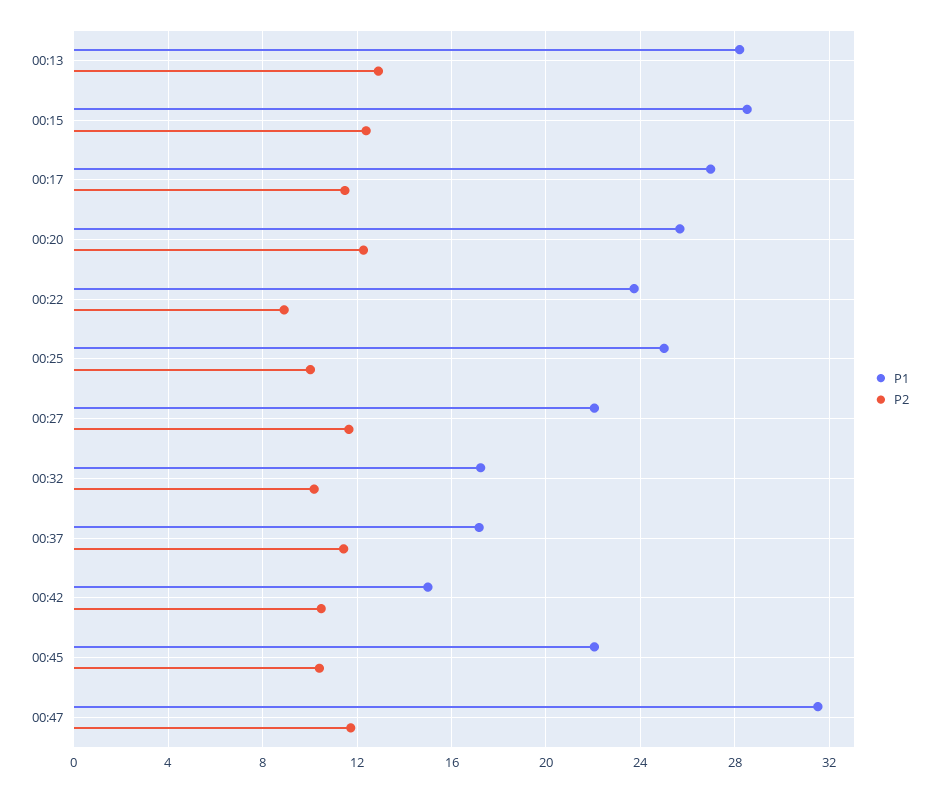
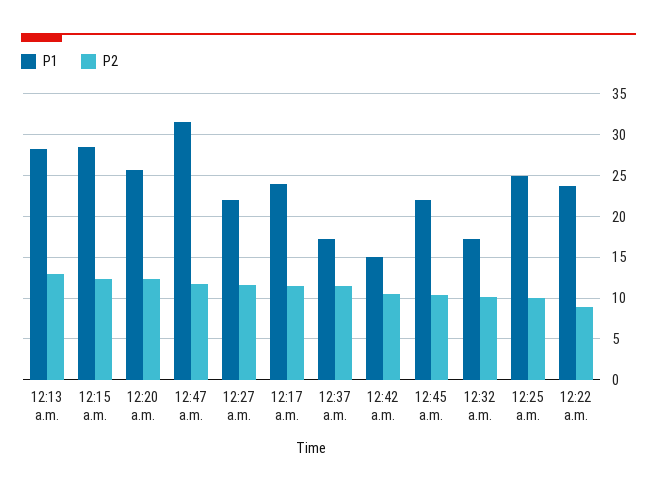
P1, 00:17: 27 -> 24

